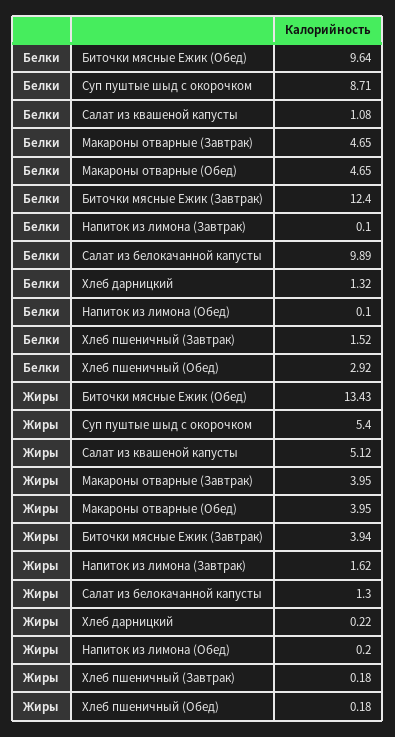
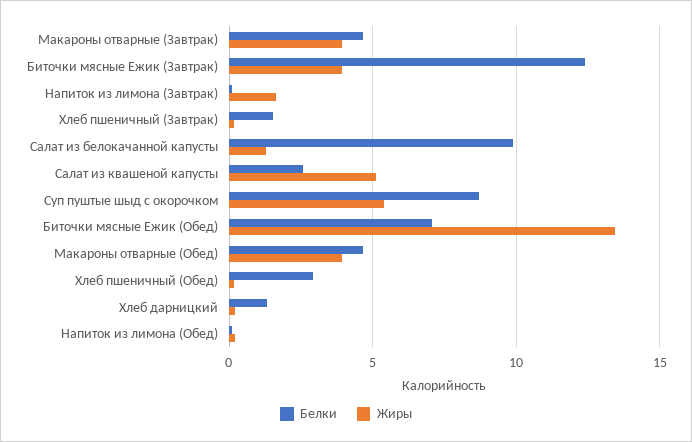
Белки, Биточки мясные Ежик (Обед): 9.64 -> 7
Белки, Салат из квашеной капусты: 1.08 -> 2.5

